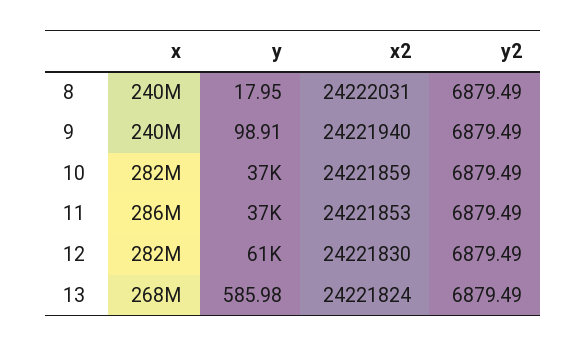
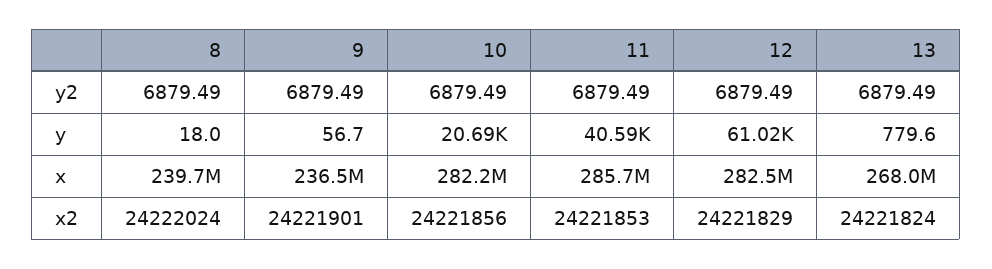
x2, 8: 24222031 -> 24222024
x, 9: 240000000 -> 236500000
y, 9: 98.91 -> 56.7
x2, 9: 24221940 -> 24221901
y, 10: 37000 -> 20690
x2, 10: 24221859 -> 24221856
y, 11: 37000 -> 40590
x2, 12: 24221830 -> 24221829
y, 13: 585.98 -> 779.6

